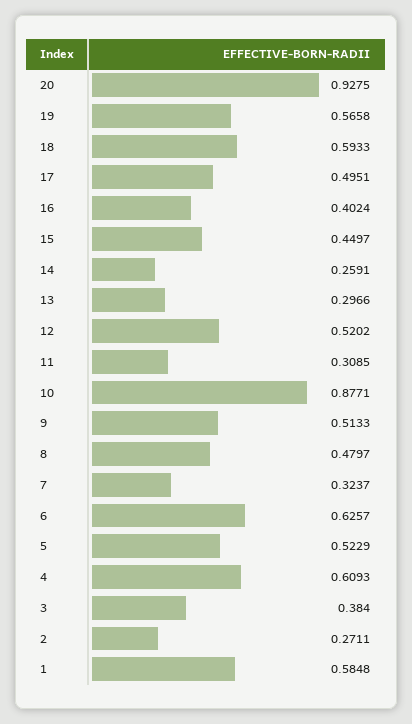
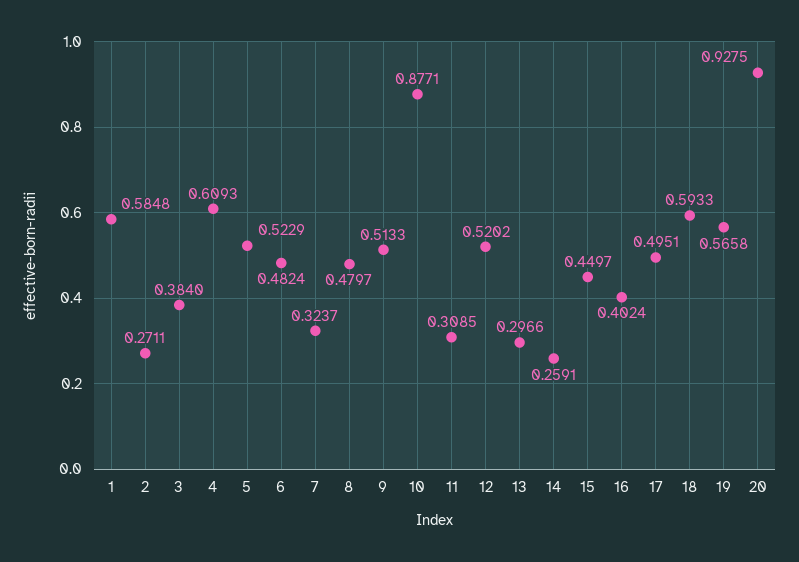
6: 0.6257 -> 0.4824

